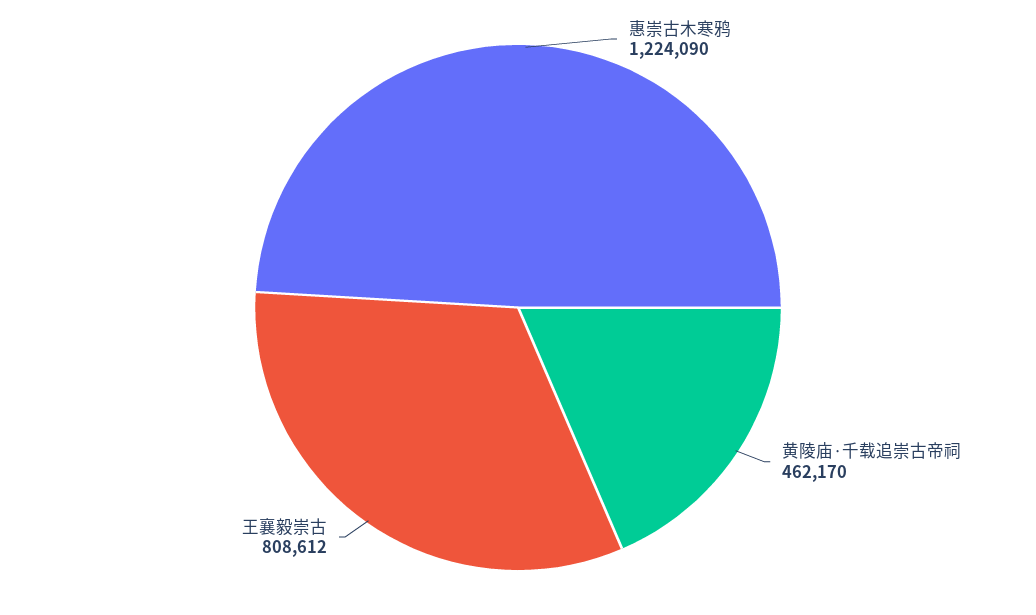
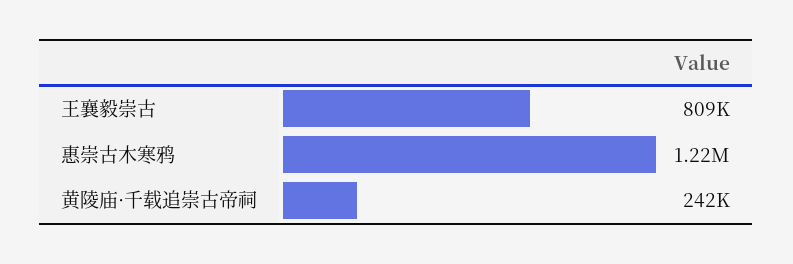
黄陵庙·千载追崇古帝祠: 462170 -> 242000

